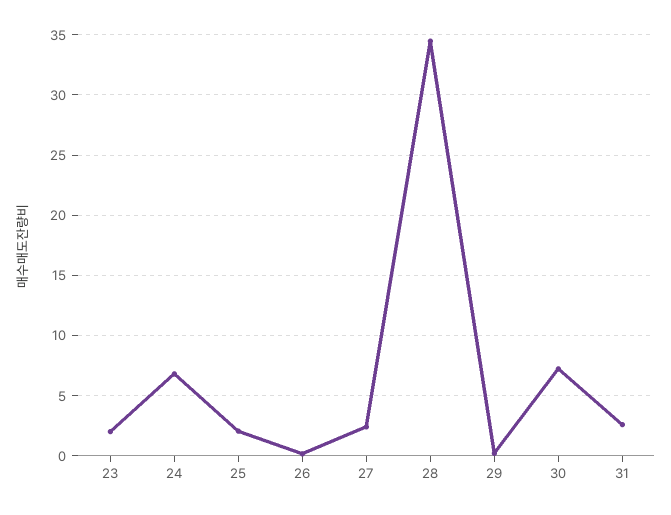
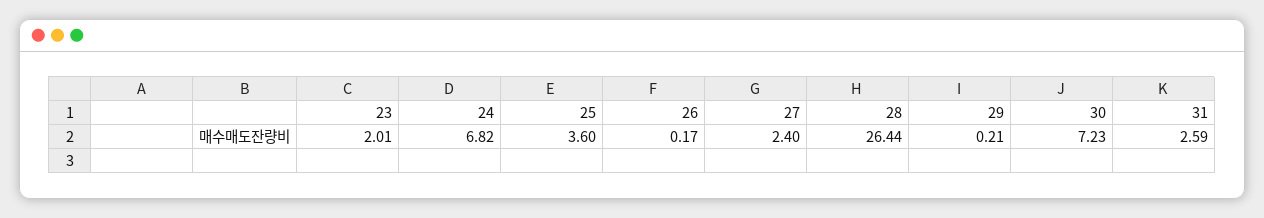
25: 2 -> 3.6
28: 34.5 -> 26.44

